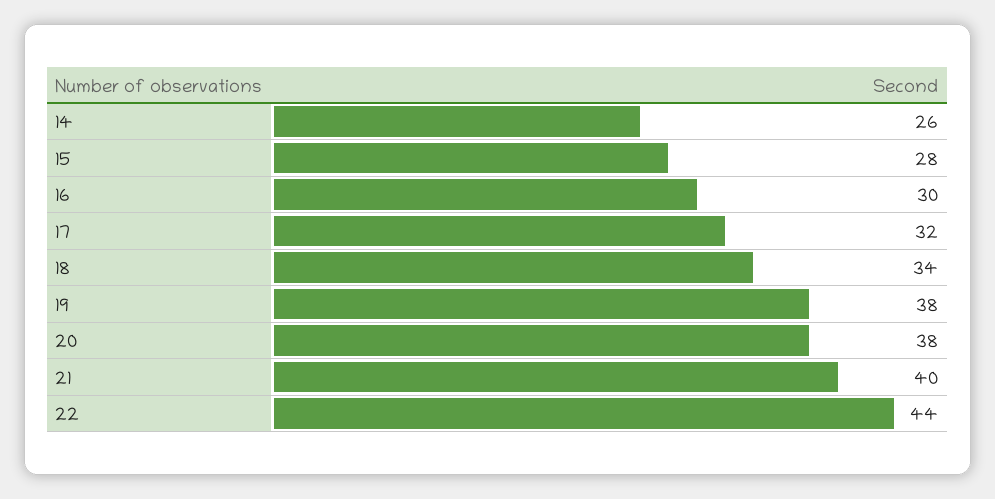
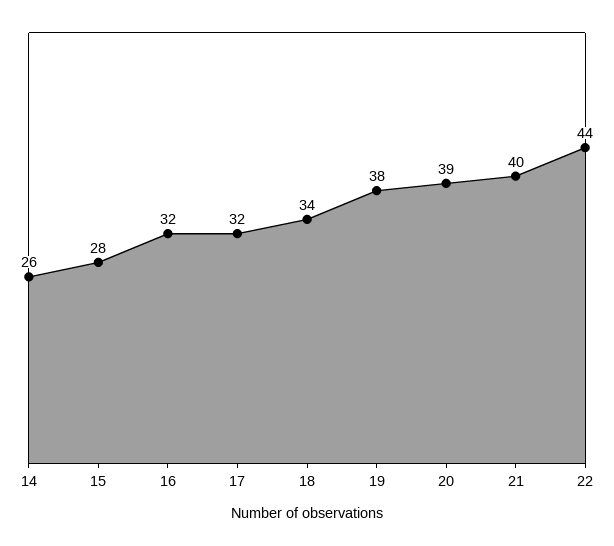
16: 30 -> 32
20: 38 -> 39

